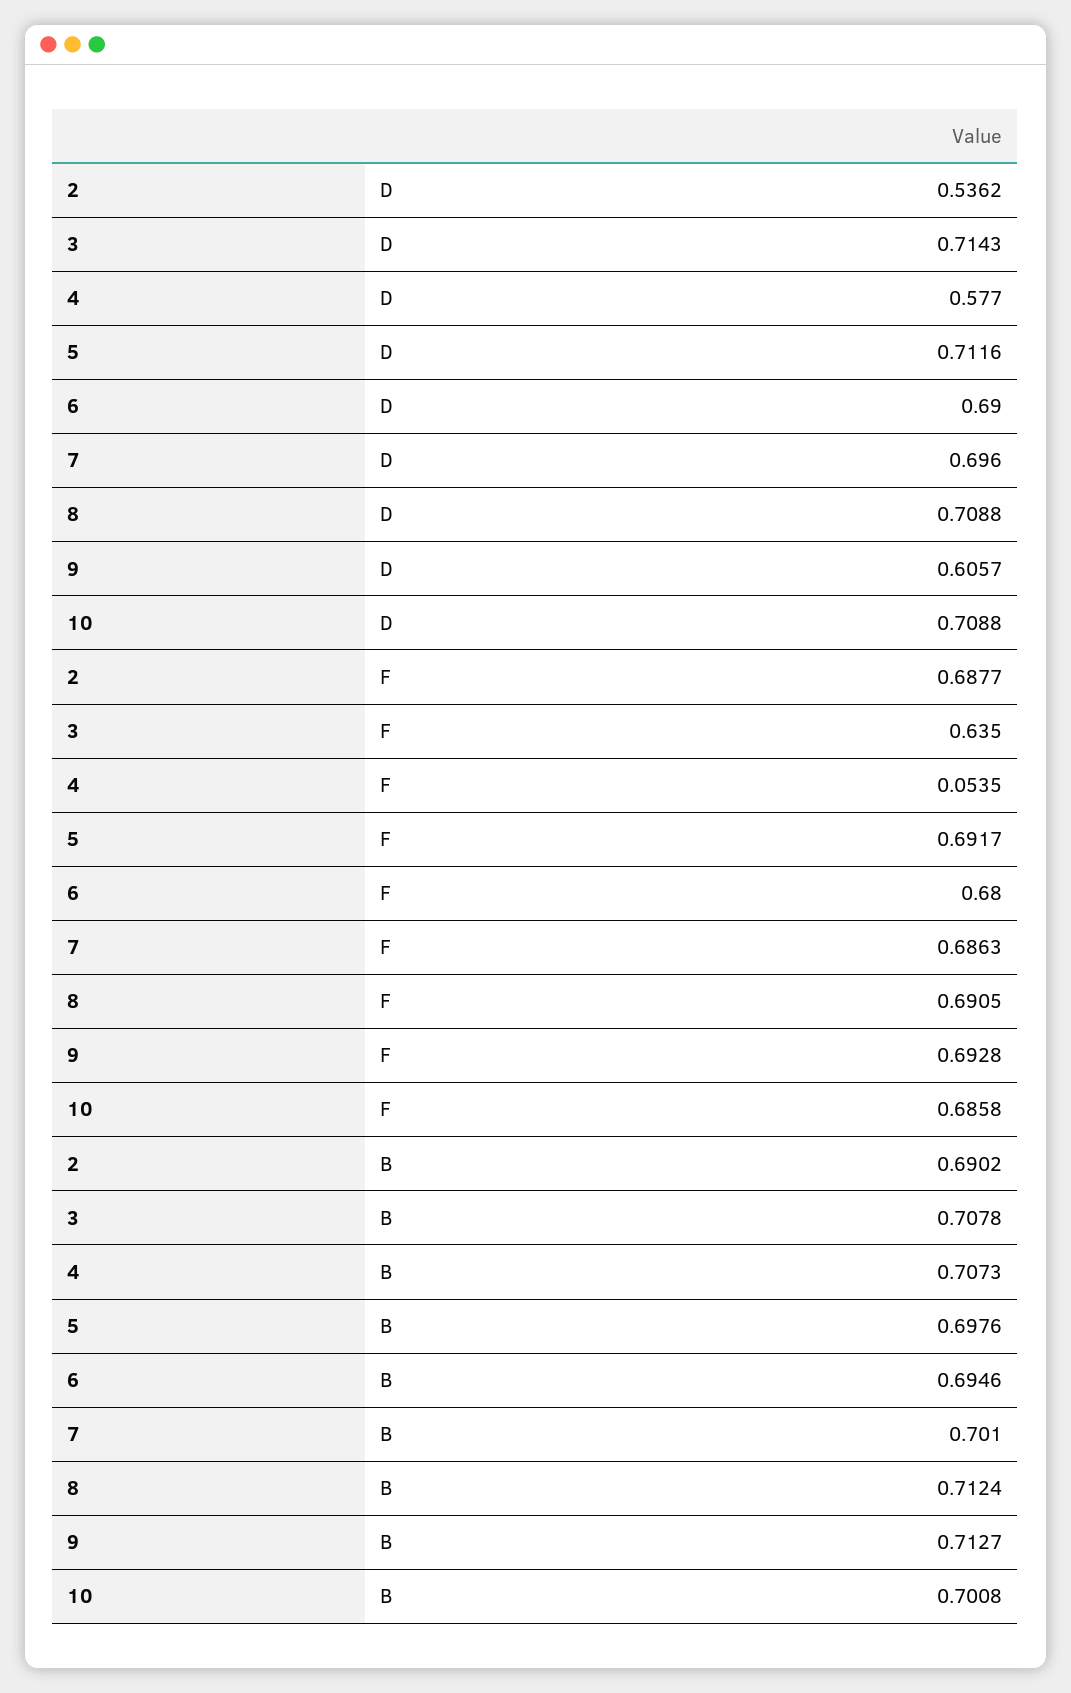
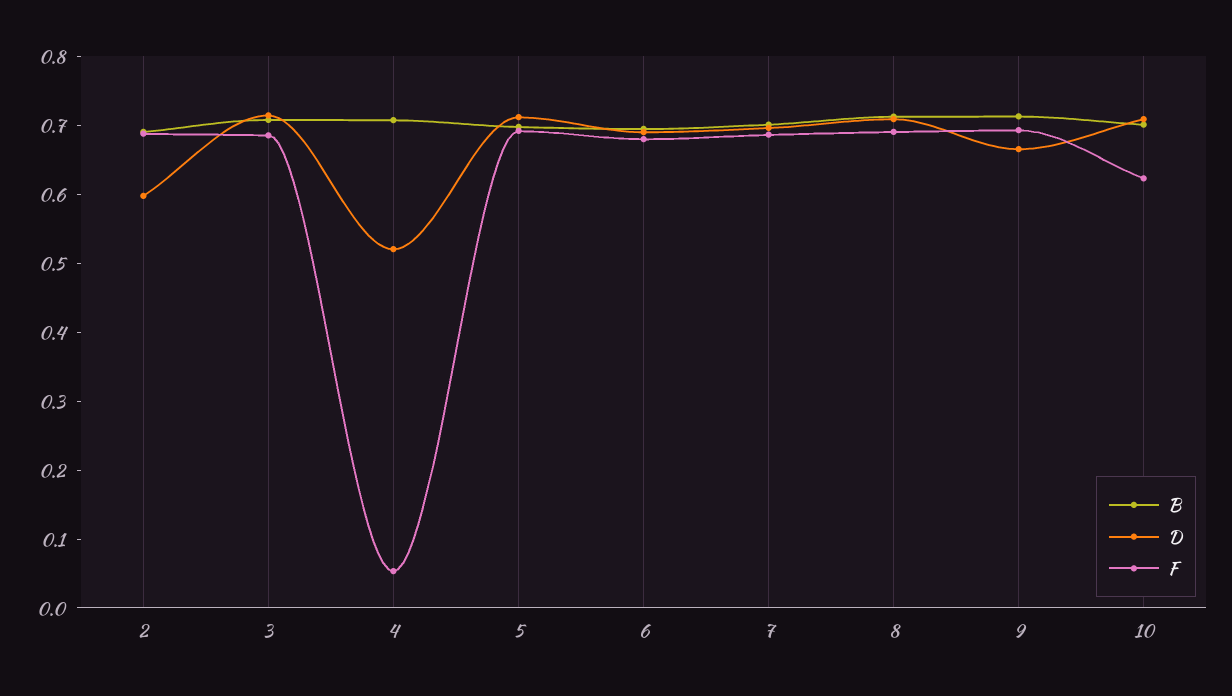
D, 2: 0.5362 -> 0.6
D, 4: 0.577 -> 0.52
D, 9: 0.6057 -> 0.66
F, 3: 0.635 -> 0.68
F, 10: 0.6858 -> 0.62

